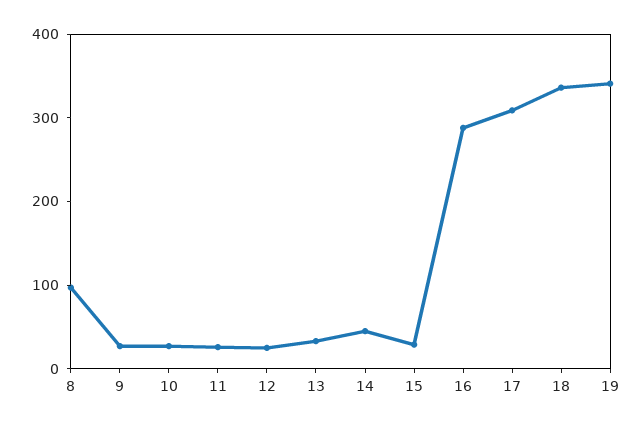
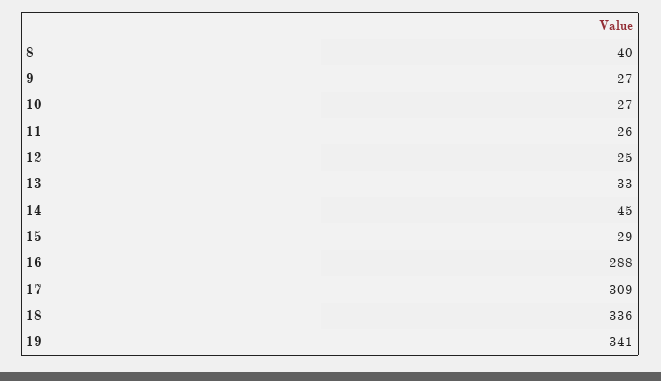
8: 100 -> 40

